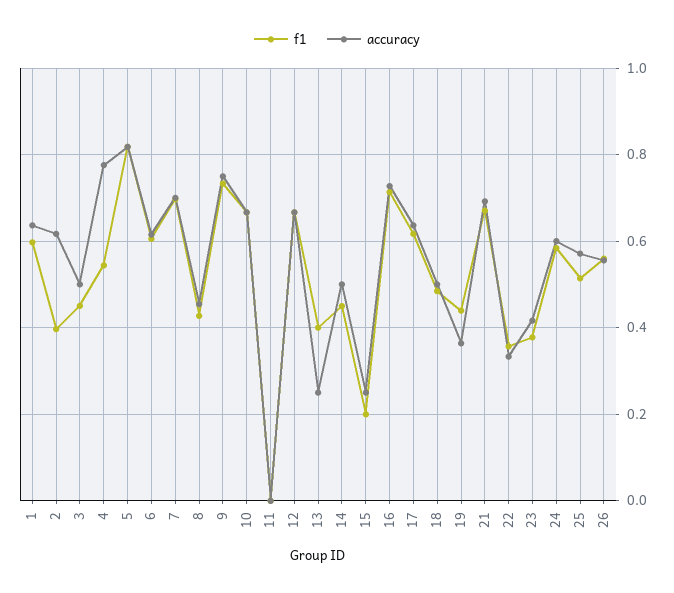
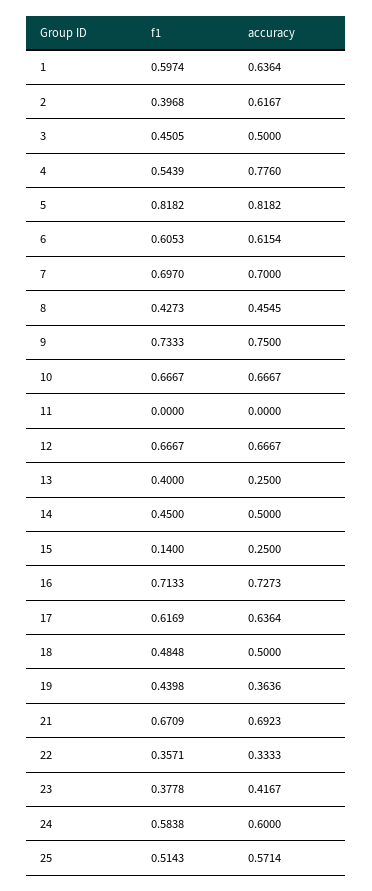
f1, 15: 0.2 -> 0.14
f1, 26: 0.56 -> none
accuracy, 26: 0.56 -> none

